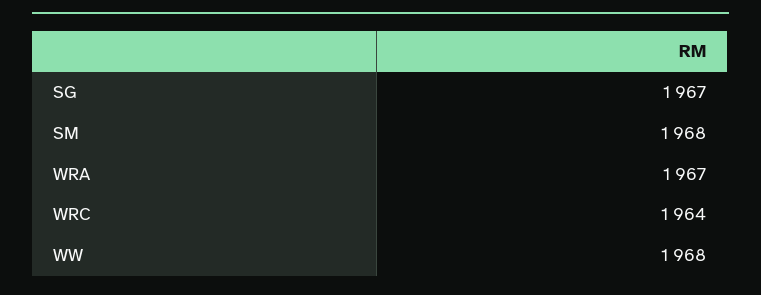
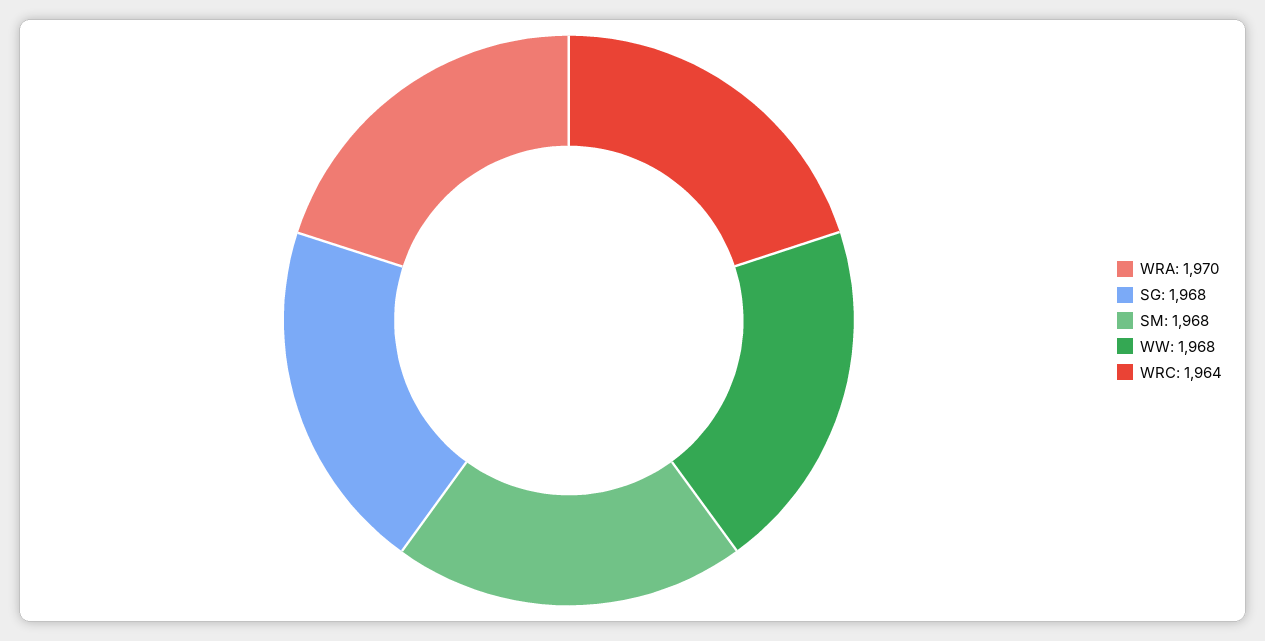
SG: 1967 -> 1968
WRA: 1967 -> 1970

